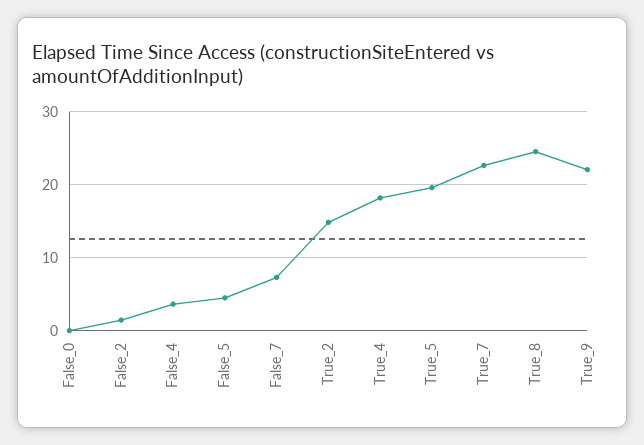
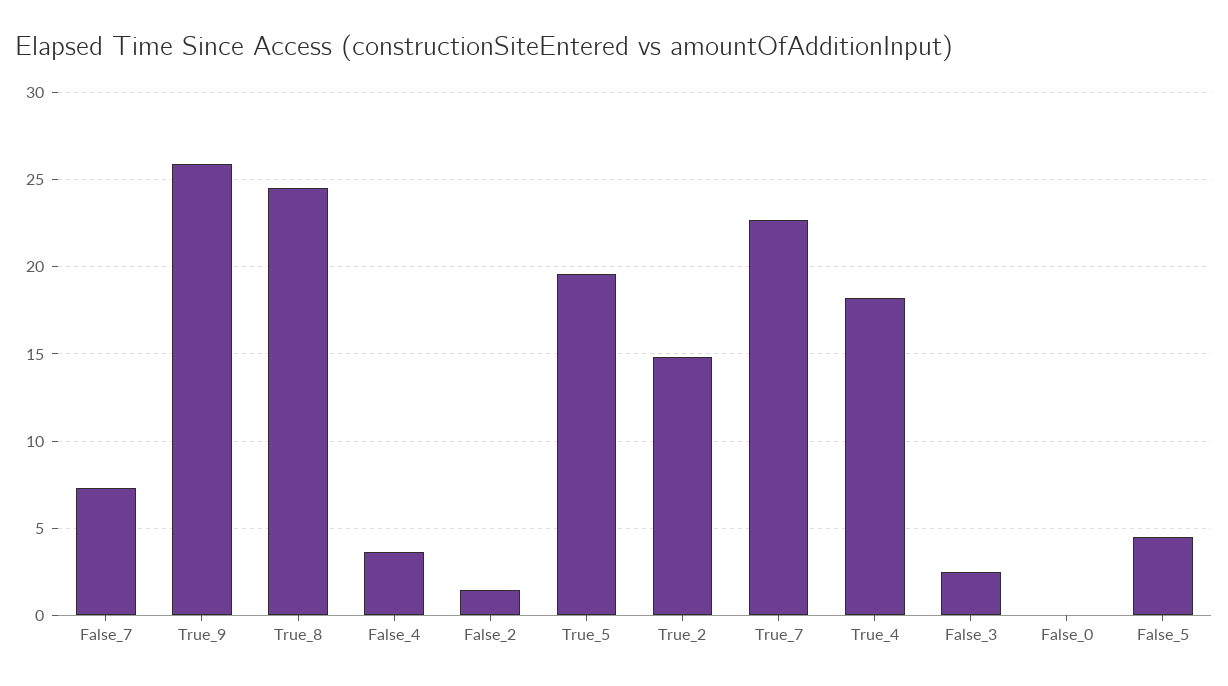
True_9: 22 -> 26
False_3: none -> 2.5

